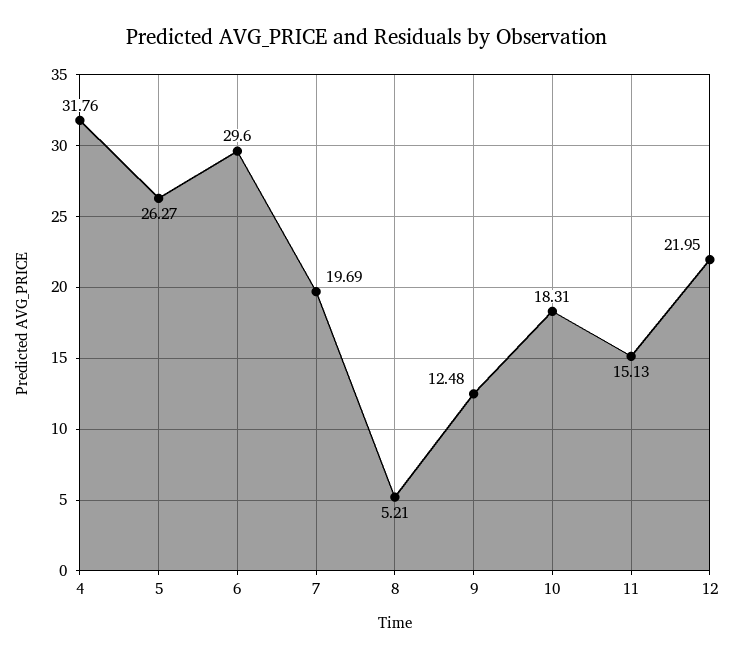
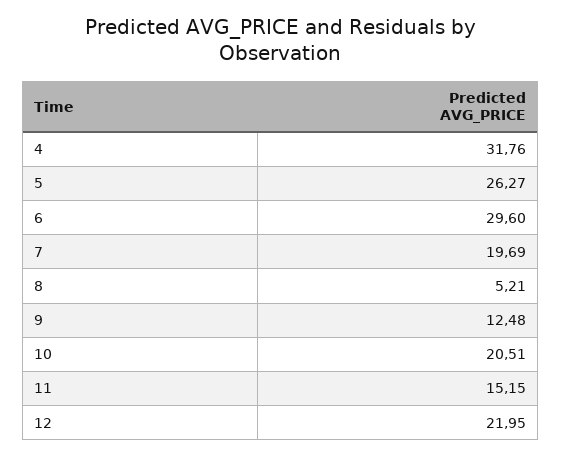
10: 18.31 -> 20.51
11: 15.13 -> 15.15

